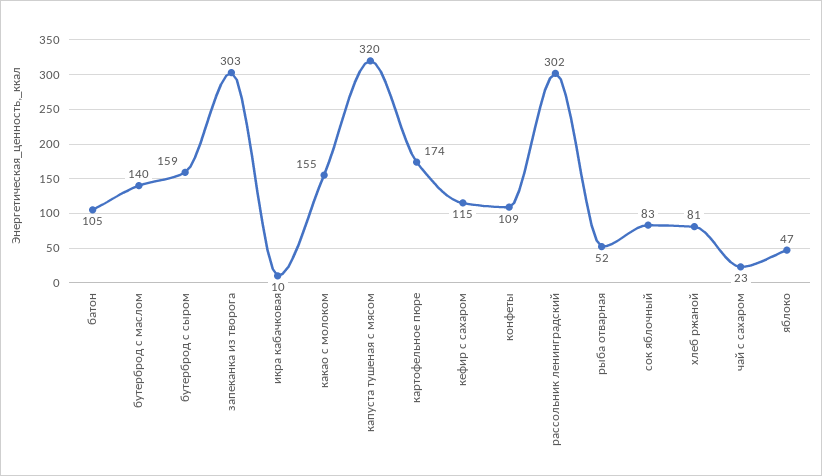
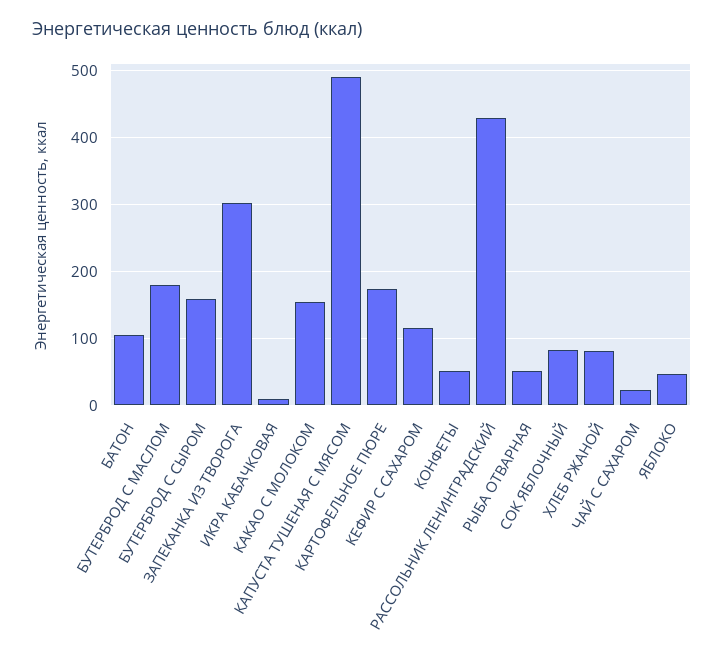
бутерброд с маслом: 140 -> 180
капуста тушеная с мясом: 320 -> 490
конфеты: 109 -> 50
рассольник ленинградский: 302 -> 430

